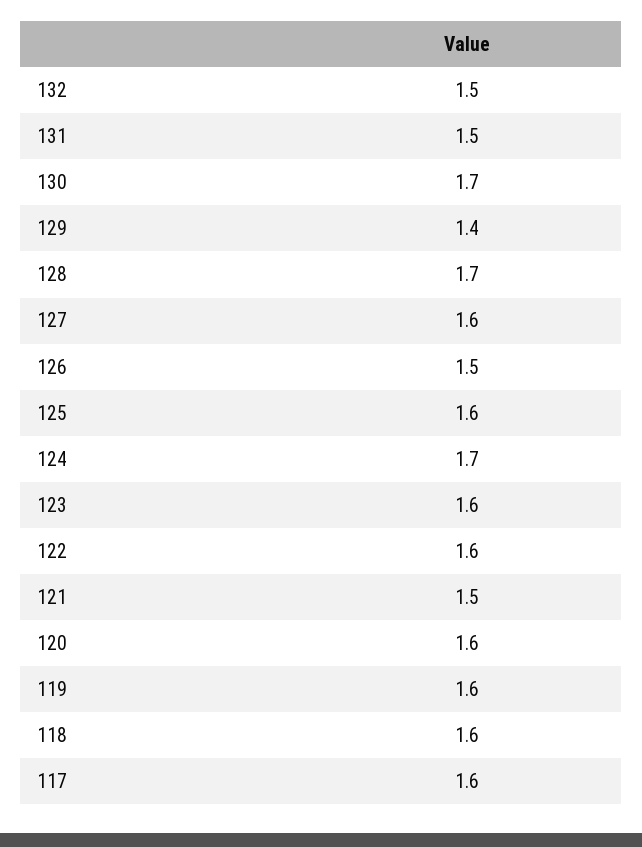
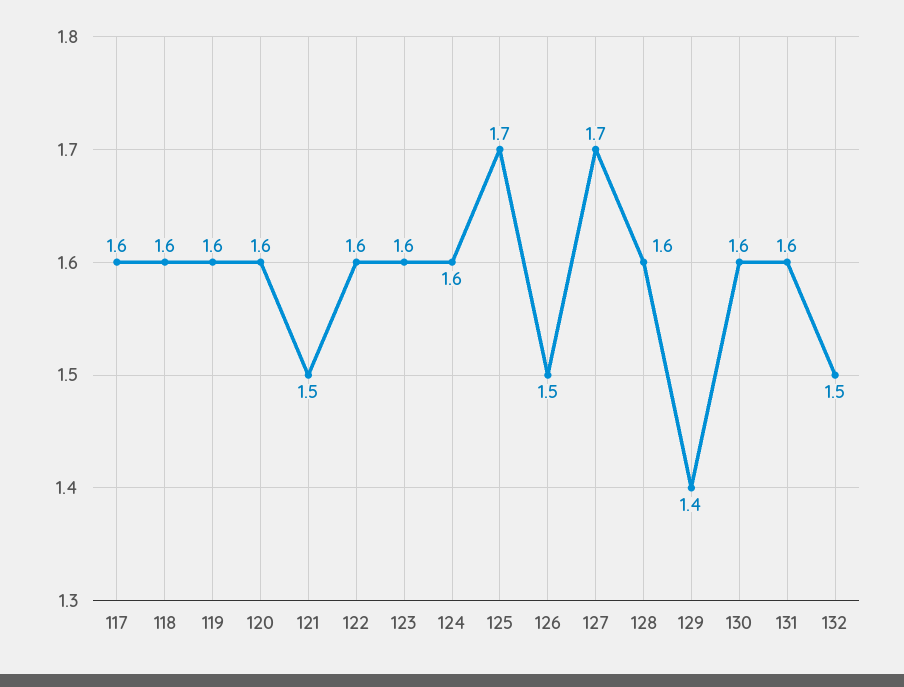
131: 1.5 -> 1.6
130: 1.7 -> 1.6
128: 1.7 -> 1.6
127: 1.6 -> 1.7
125: 1.6 -> 1.7
124: 1.7 -> 1.6

